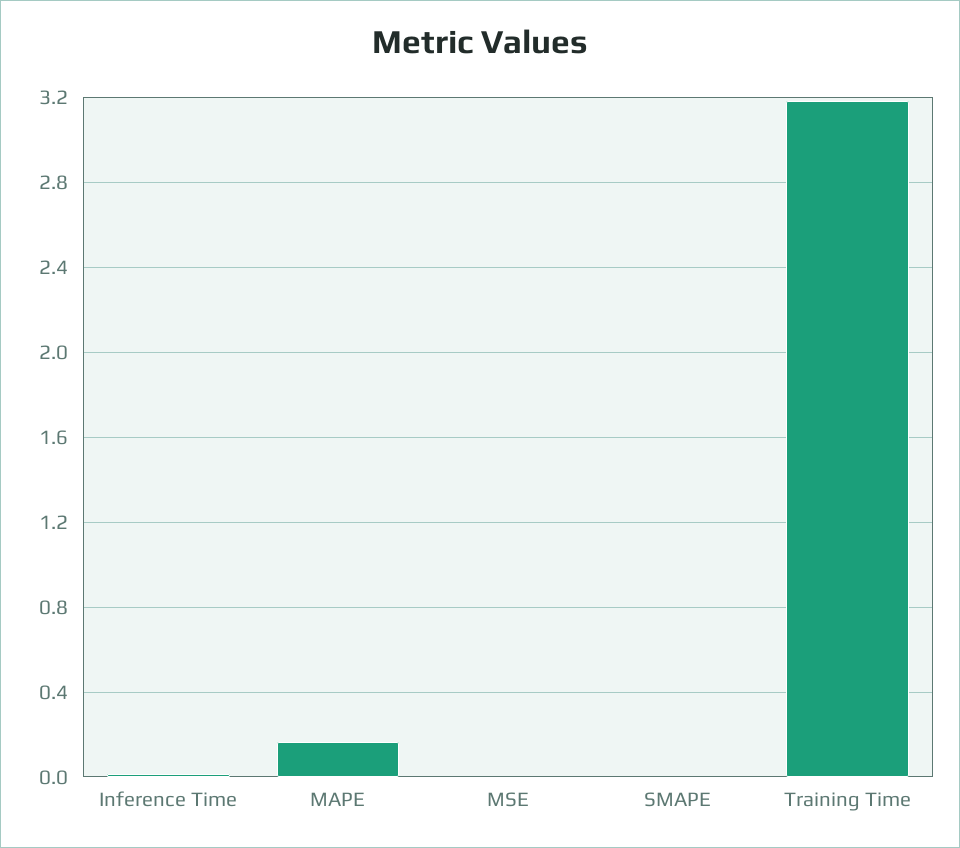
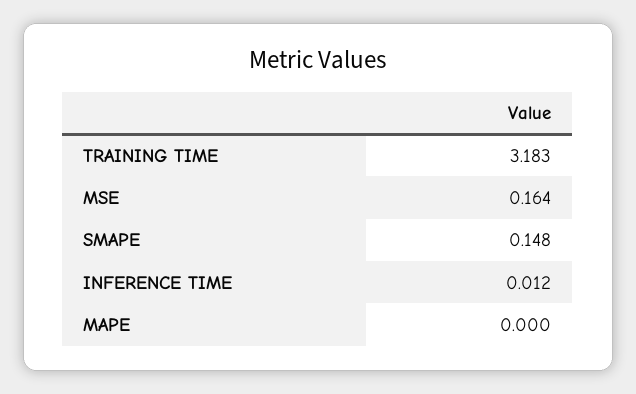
MAPE: 0.15 -> 0
MSE: 0 -> 0.164
SMAPE: 0 -> 0.148

